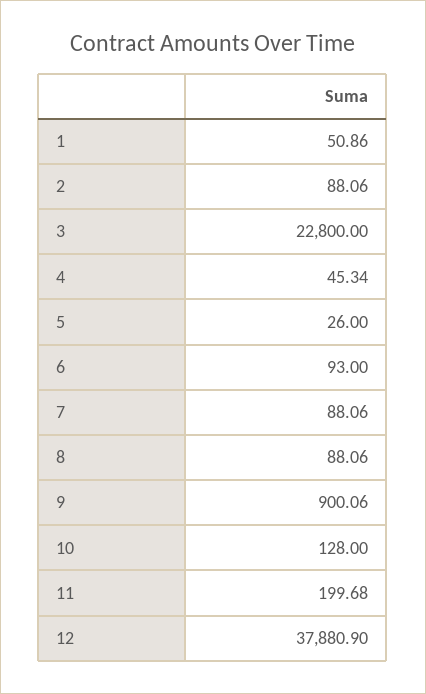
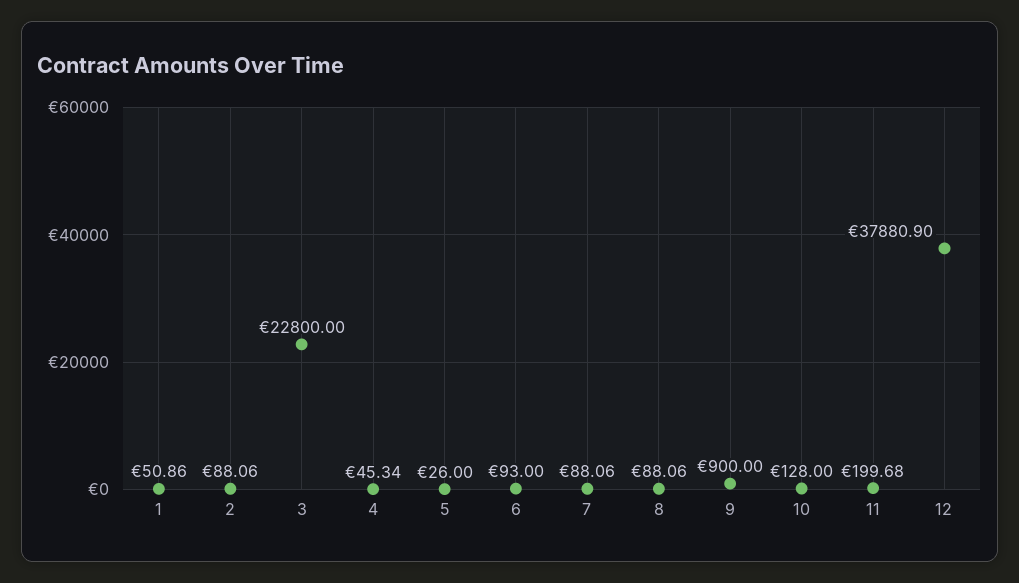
9: 900.06 -> 900

